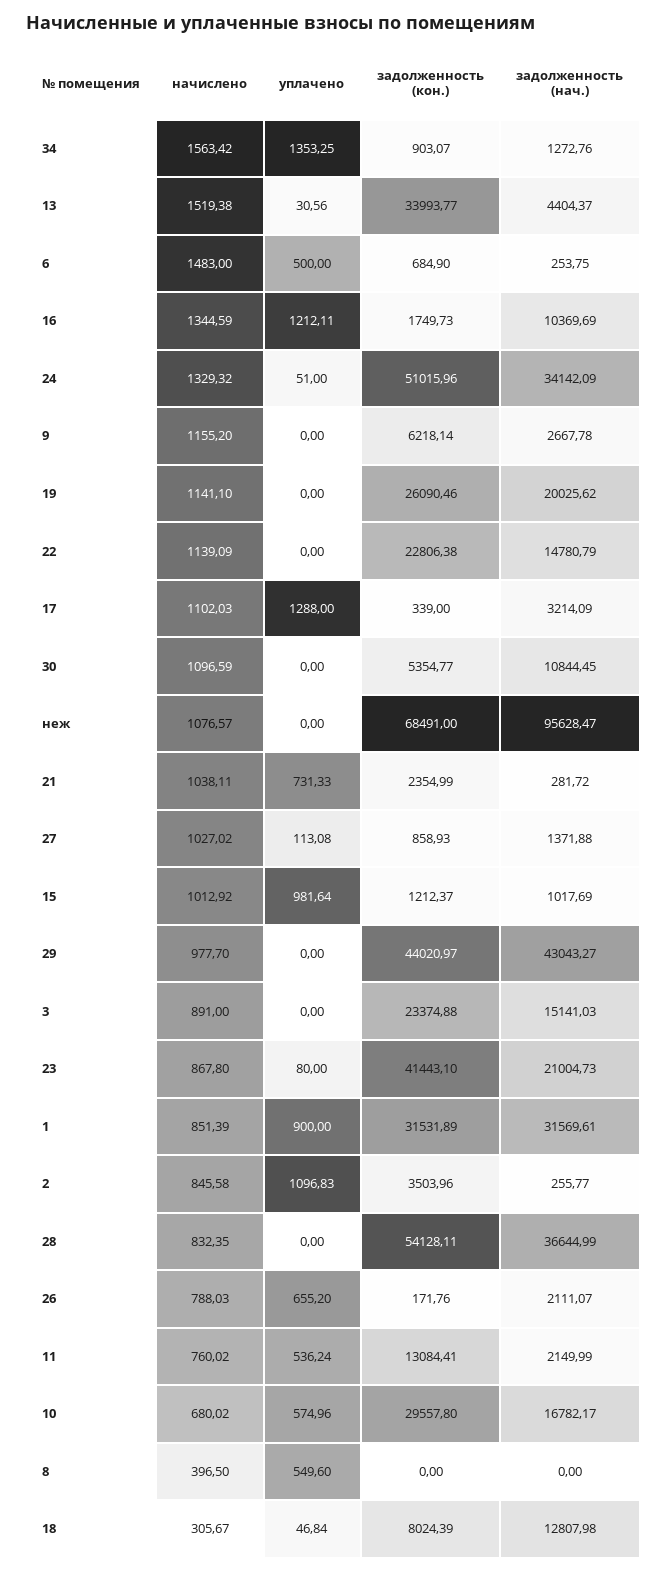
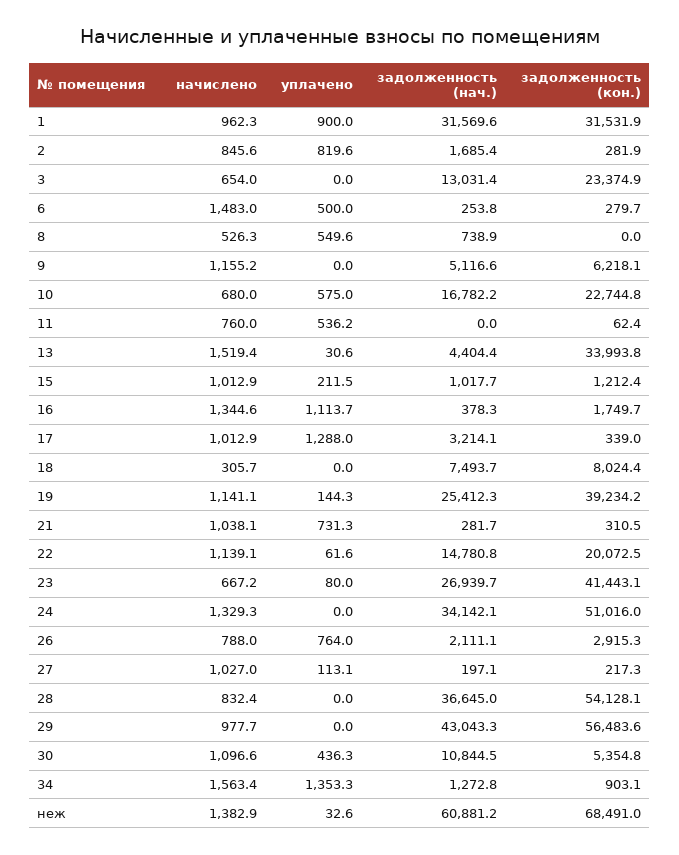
задолженность (кон.), 6: 684.9 -> 279.7
уплачено, 16: 1212.11 -> 1113.7
задолженность (нач.), 16: 10369.69 -> 378.3
уплачено, 24: 51 -> 0
задолженность (нач.), 9: 2667.78 -> 5116.6
уплачено, 19: 0 -> 144.3
задолженность (кон.), 19: 26090.46 -> 39234.2
задолженность (нач.), 19: 20025.62 -> 25412.3
уплачено, 22: 0 -> 61.6
задолженность (кон.), 22: 22806.38 -> 20072.5
начислено, 17: 1102.03 -> 1012.9
уплачено, 30: 0 -> 436.3
начислено, неж: 1076.57 -> 1382.9
уплачено, неж: 0 -> 32.6
задолженность (нач.), неж: 95628.47 -> 60881.2
задолженность (кон.), 21: 2354.99 -> 310.5
задолженность (кон.), 27: 858.93 -> 217.3
задолженность (нач.), 27: 1371.88 -> 197.1
уплачено, 15: 981.64 -> 211.5
задолженность (кон.), 29: 44020.97 -> 56483.6
начислено, 3: 891 -> 654
задолженность (нач.), 3: 15141.03 -> 13031.4
начислено, 23: 867.8 -> 667.2
задолженность (нач.), 23: 21004.73 -> 26939.7
начислено, 1: 851.39 -> 962.3
уплачено, 2: 1096.83 -> 819.6
задолженность (кон.), 2: 3503.96 -> 281.9
задолженность (нач.), 2: 255.77 -> 1685.4
уплачено, 26: 655.2 -> 764
задолженность (кон.), 26: 171.76 -> 2915.3
задолженность (кон.), 11: 13084.41 -> 62.4
задолженность (нач.), 11: 2149.99 -> 0
задолженность (кон.), 10: 29557.8 -> 22744.8
начислено, 8: 396.5 -> 526.3
задолженность (нач.), 8: 0 -> 738.9
уплачено, 18: 46.84 -> 0
задолженность (нач.), 18: 12807.98 -> 7493.7

